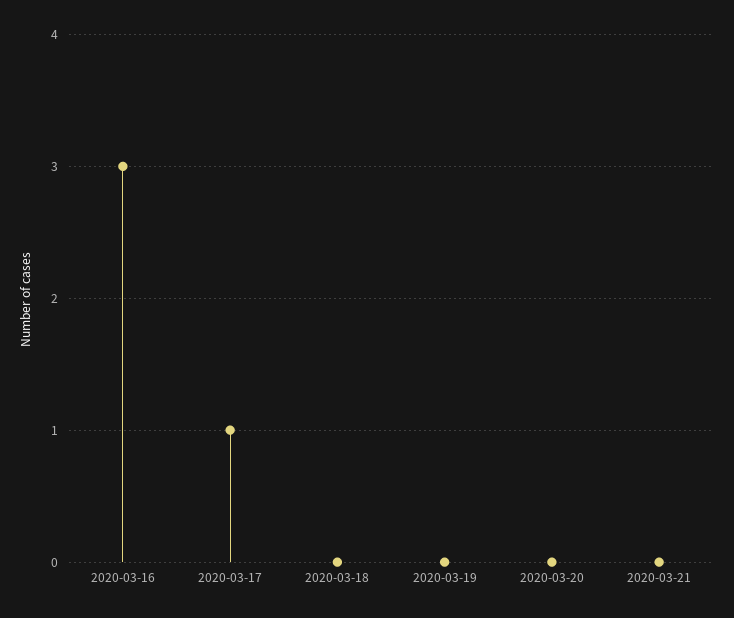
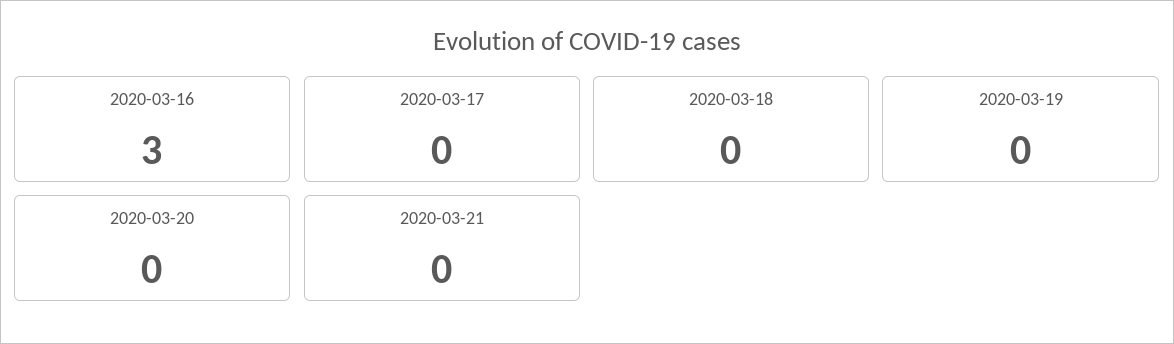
2020-03-17: 1 -> 0

